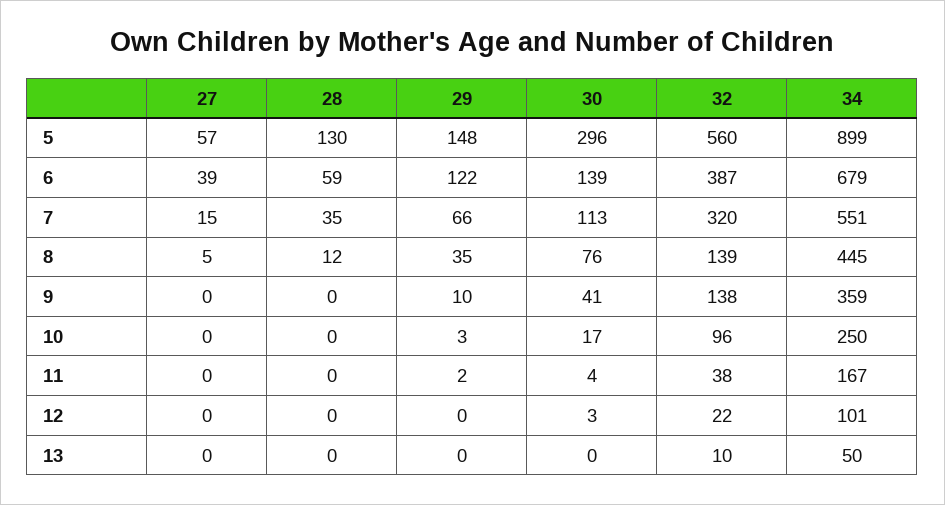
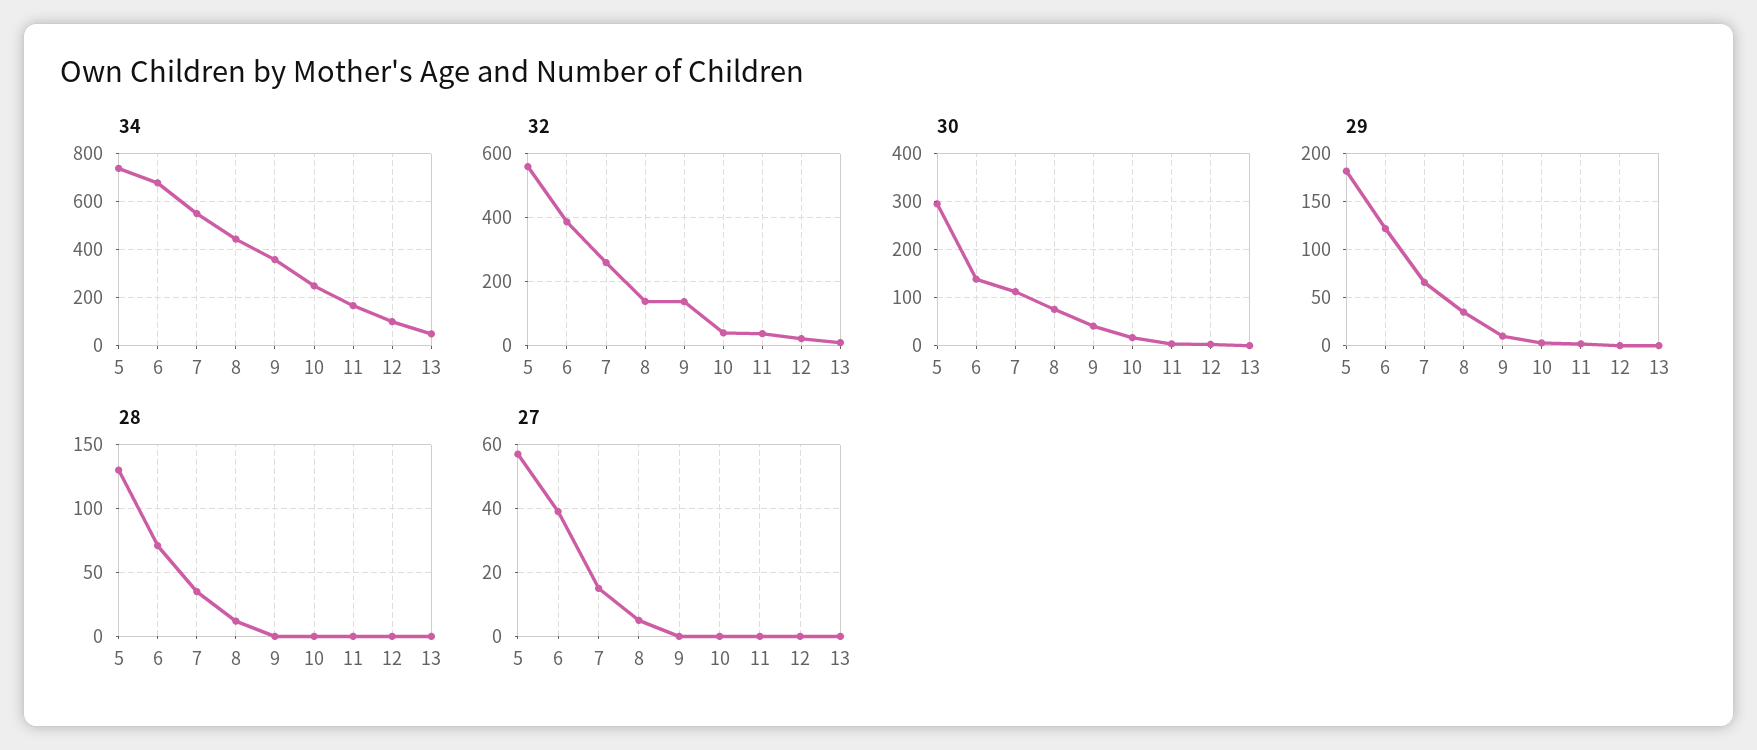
29, 5: 148 -> 180
34, 5: 899 -> 750
28, 6: 59 -> 70
32, 7: 320 -> 260
32, 10: 96 -> 40

